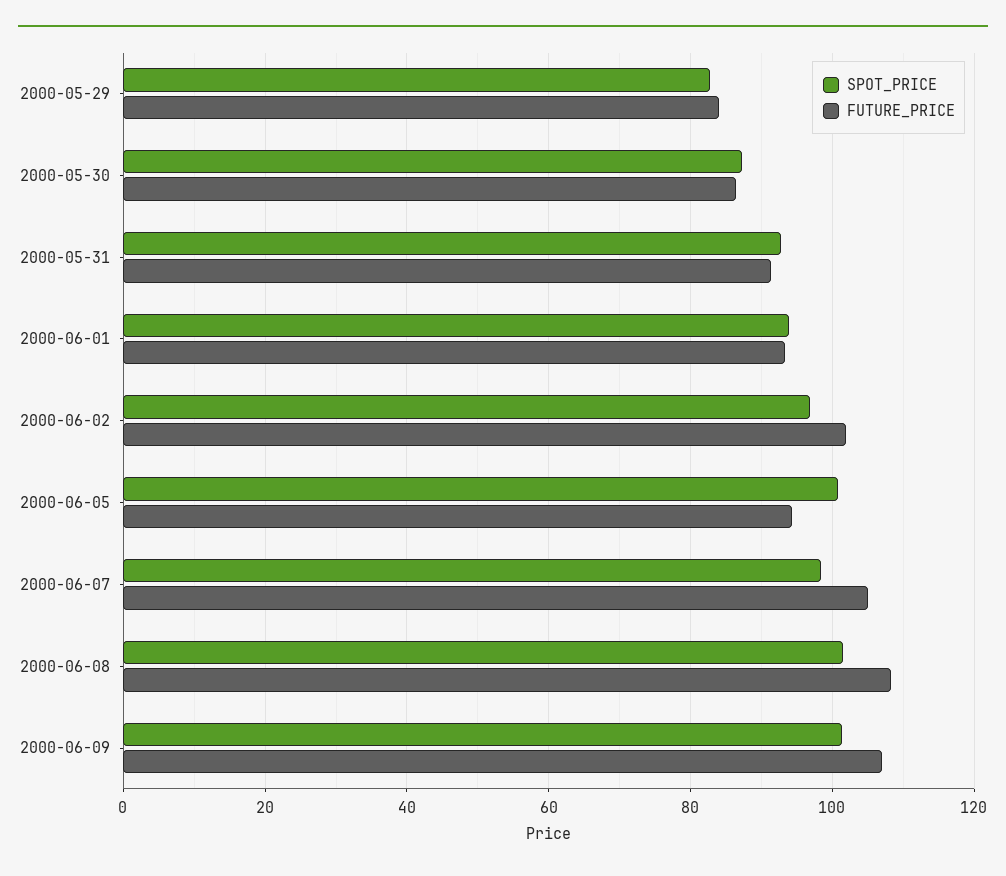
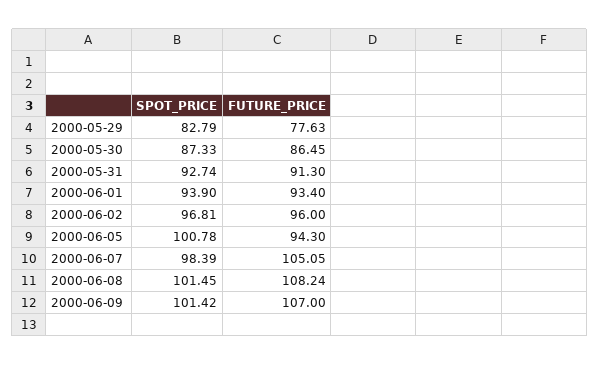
FUTURE_PRICE, 2000-05-29: 84 -> 77.63
FUTURE_PRICE, 2000-06-02: 102 -> 96

